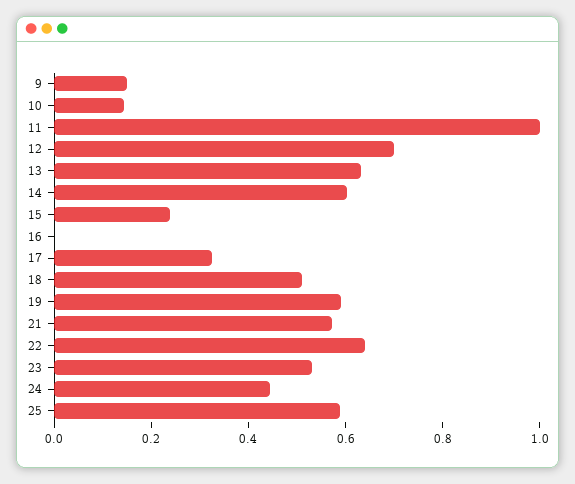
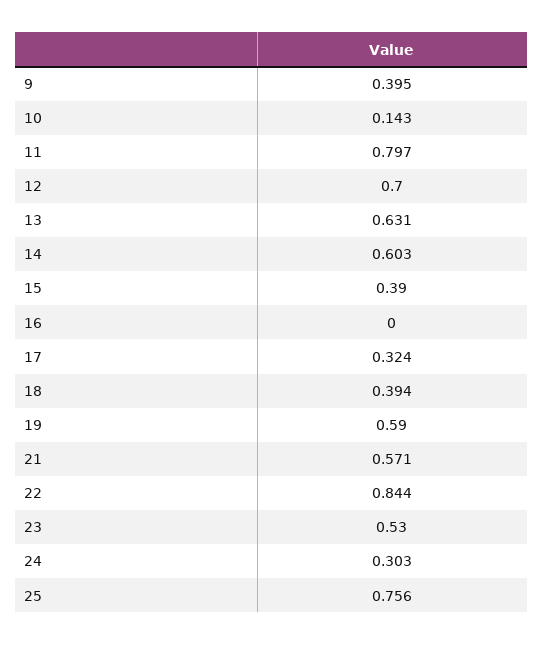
9: 0.15 -> 0.395
11: 1 -> 0.797
15: 0.25 -> 0.39
18: 0.5 -> 0.394
22: 0.65 -> 0.844
24: 0.45 -> 0.303
25: 0.6 -> 0.756

